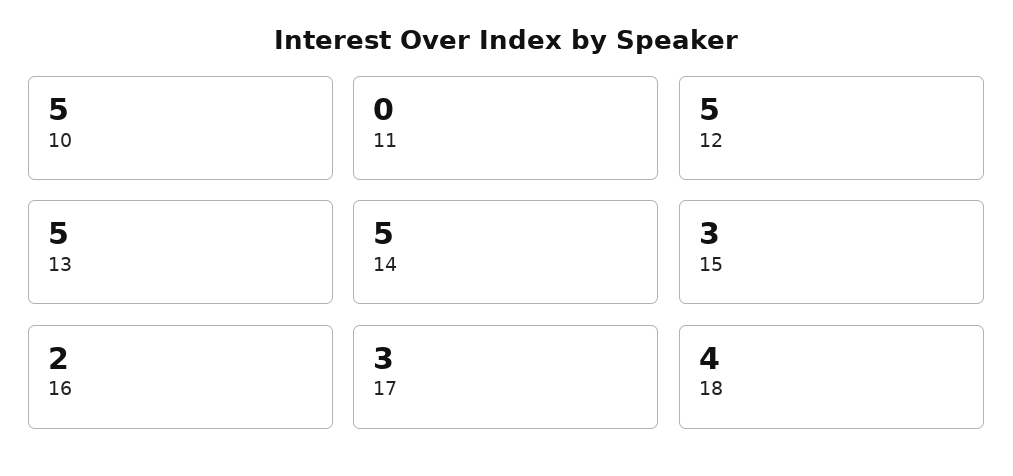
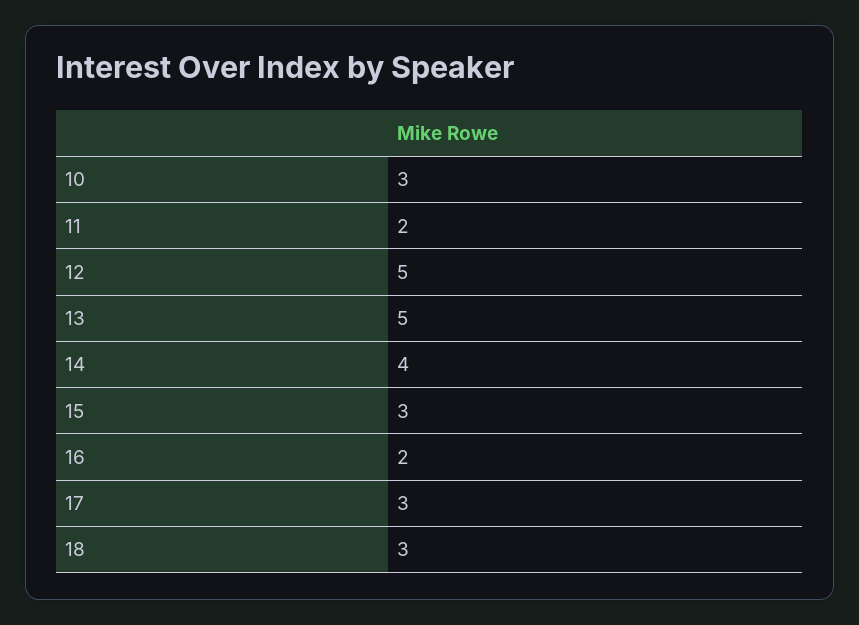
10: 5 -> 3
11: 0 -> 2
14: 5 -> 4
18: 4 -> 3

